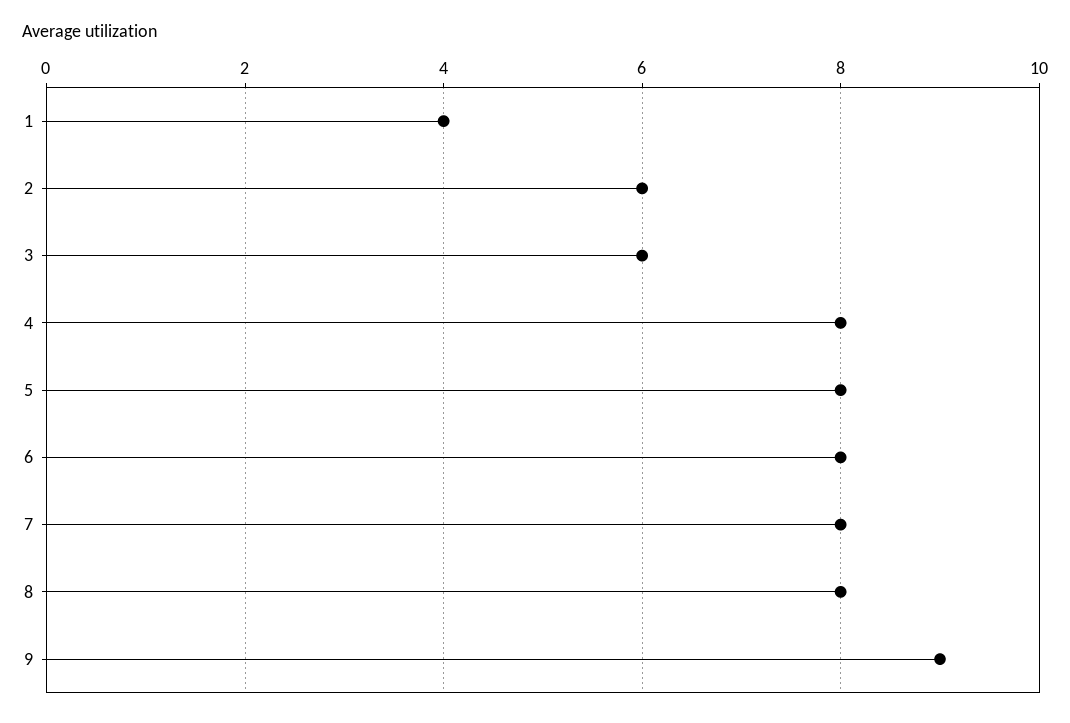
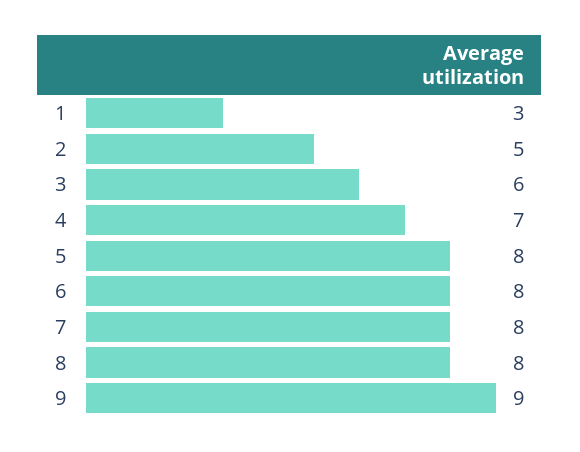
1: 4 -> 3
2: 6 -> 5
4: 8 -> 7

